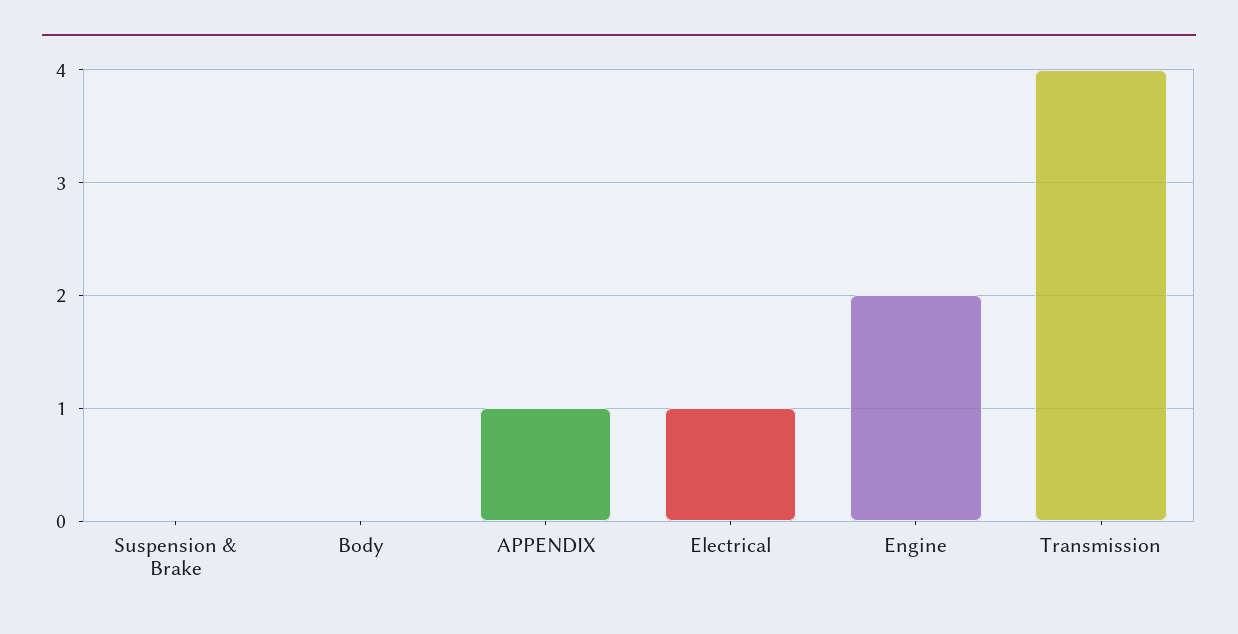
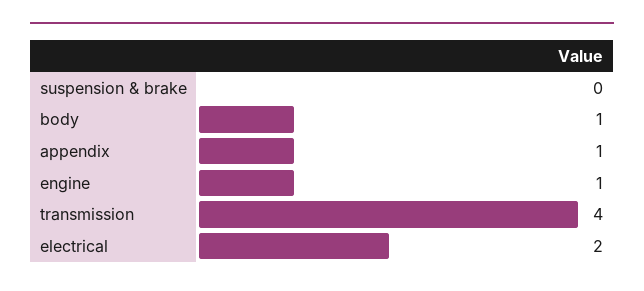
Body: 0 -> 1
Electrical: 1 -> 2
Engine: 2 -> 1

